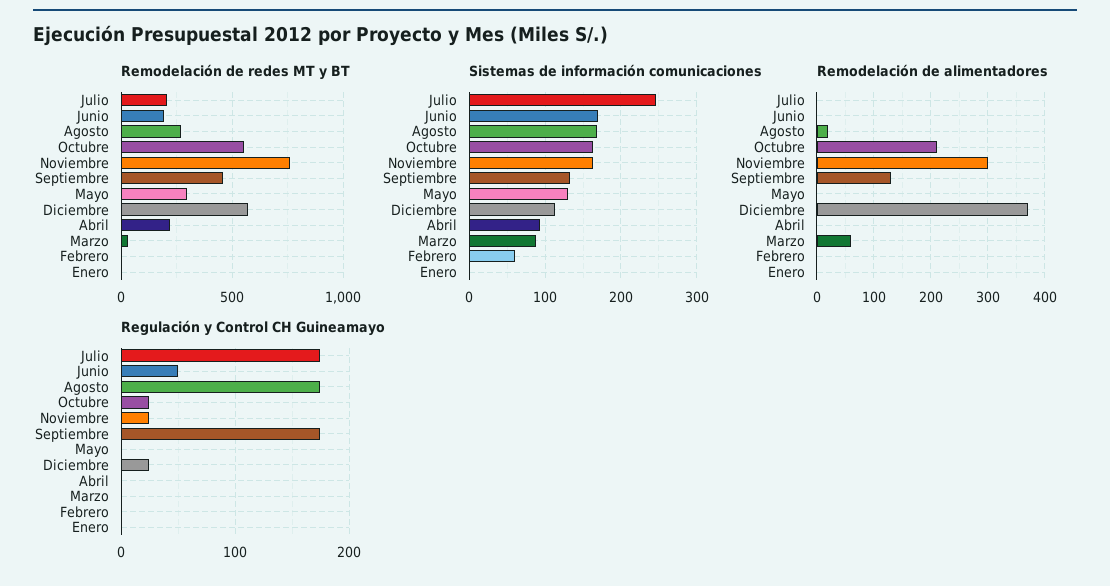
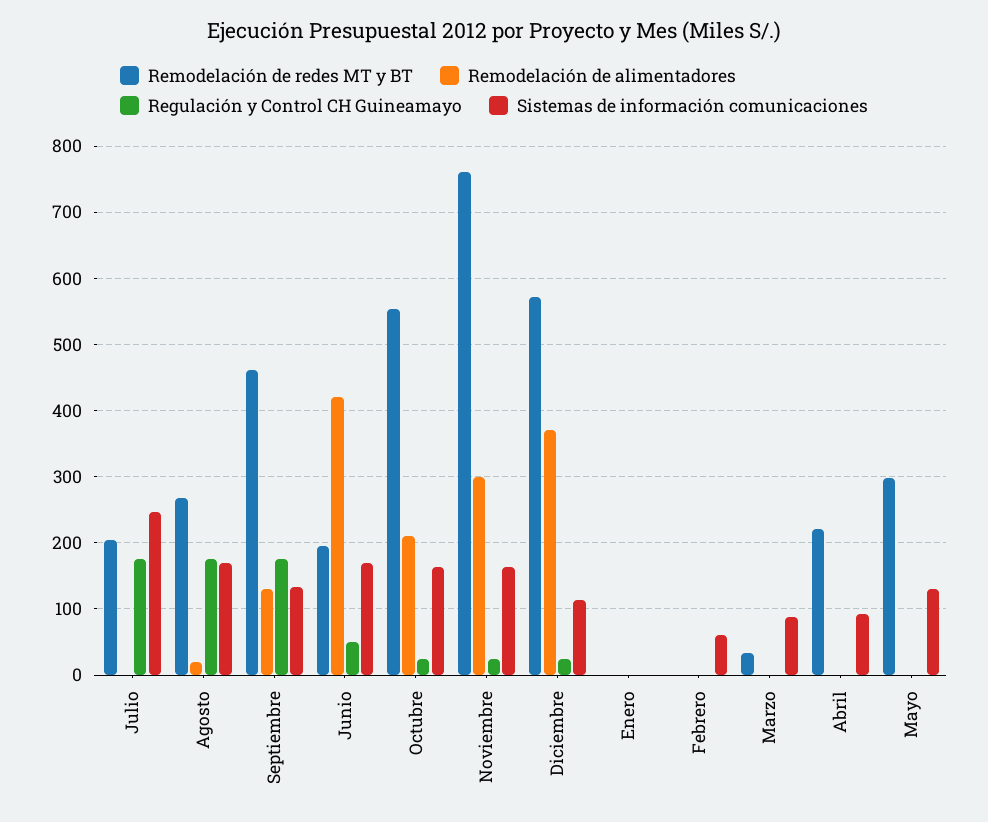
Remodelación de alimentadores, Junio: 0 -> 420
Remodelación de alimentadores, Marzo: 60 -> 0

